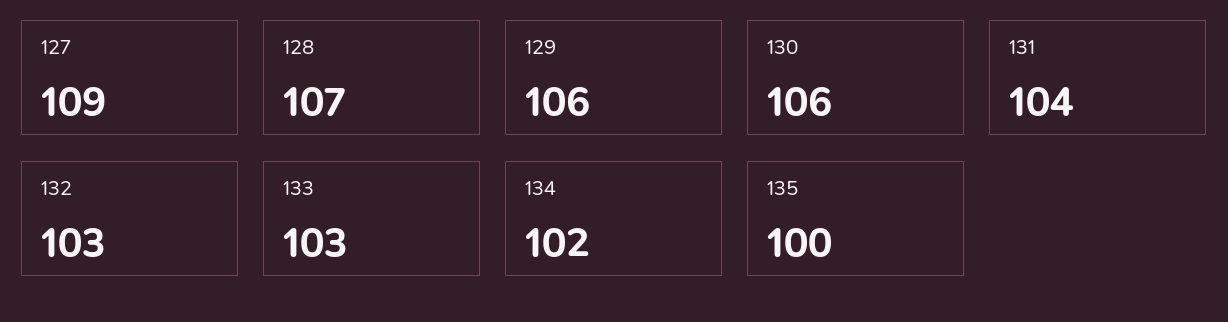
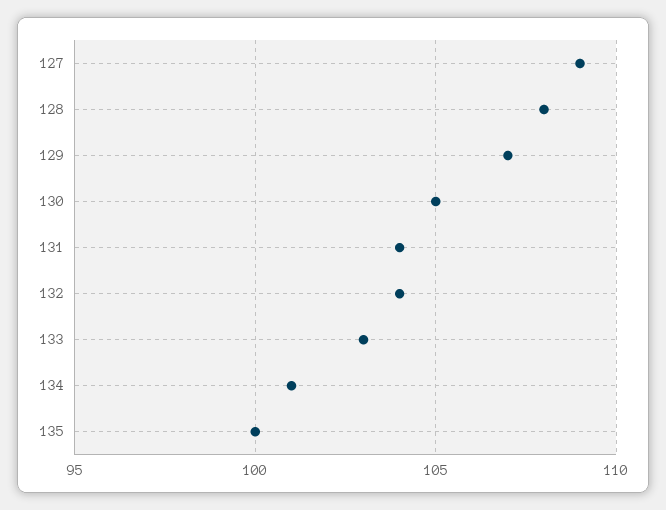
128: 107 -> 108
129: 106 -> 107
130: 106 -> 105
132: 103 -> 104
134: 102 -> 101

